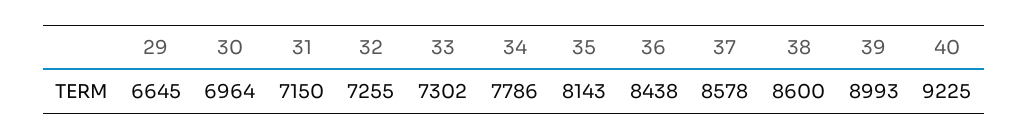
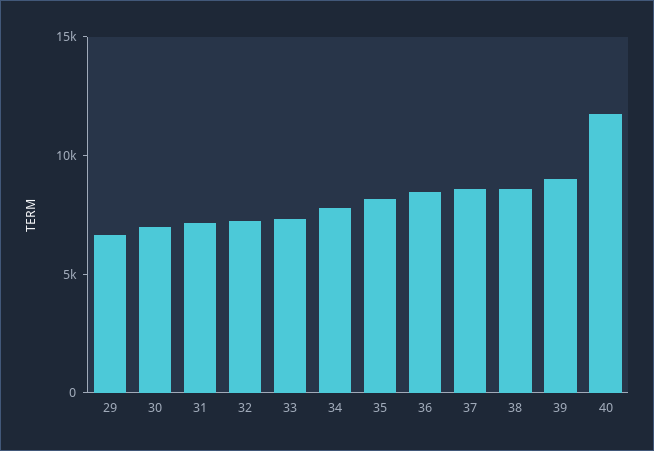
40: 9225 -> 12000

